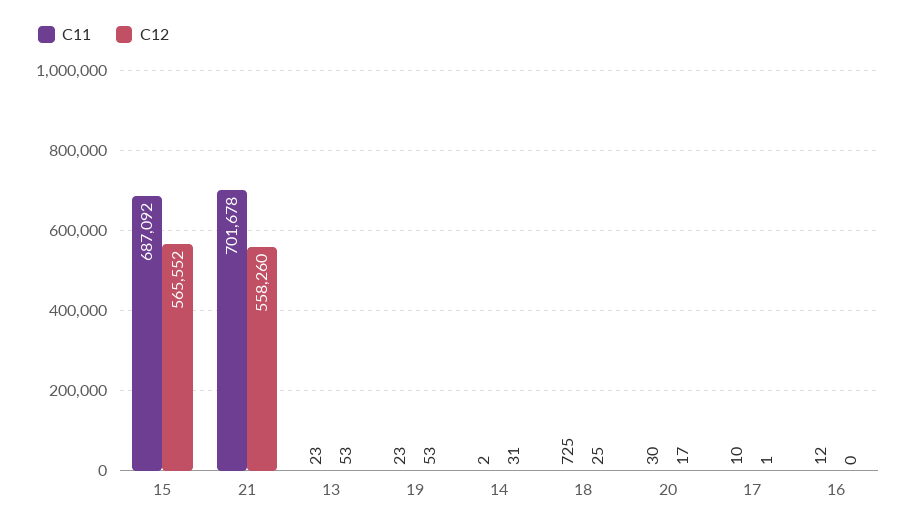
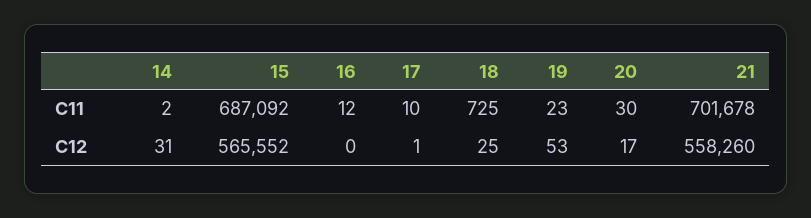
C11, 13: 23 -> none
C12, 13: 53 -> none

